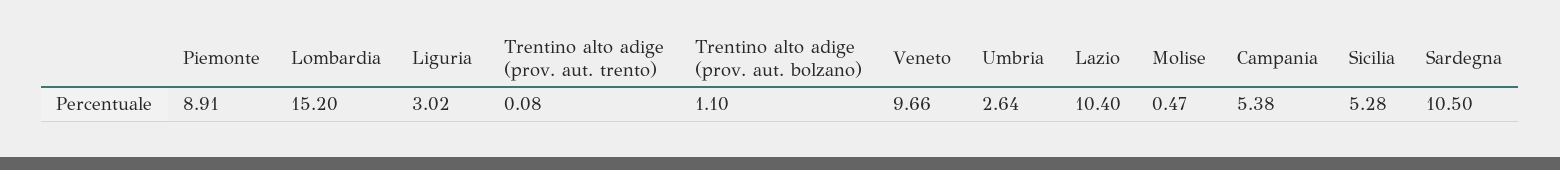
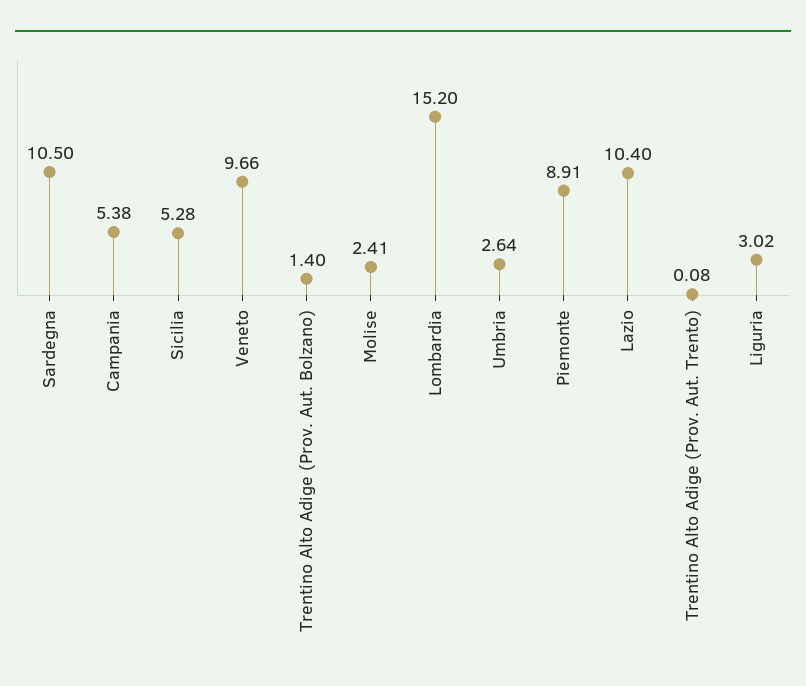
Trentino alto adige (prov. aut. bolzano): 1.1 -> 1.4
Molise: 0.47 -> 2.41

